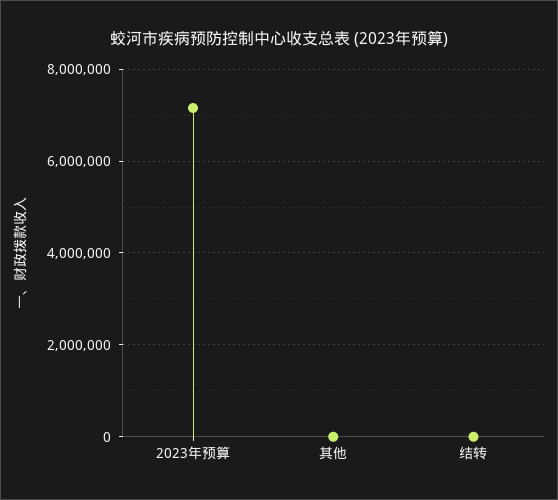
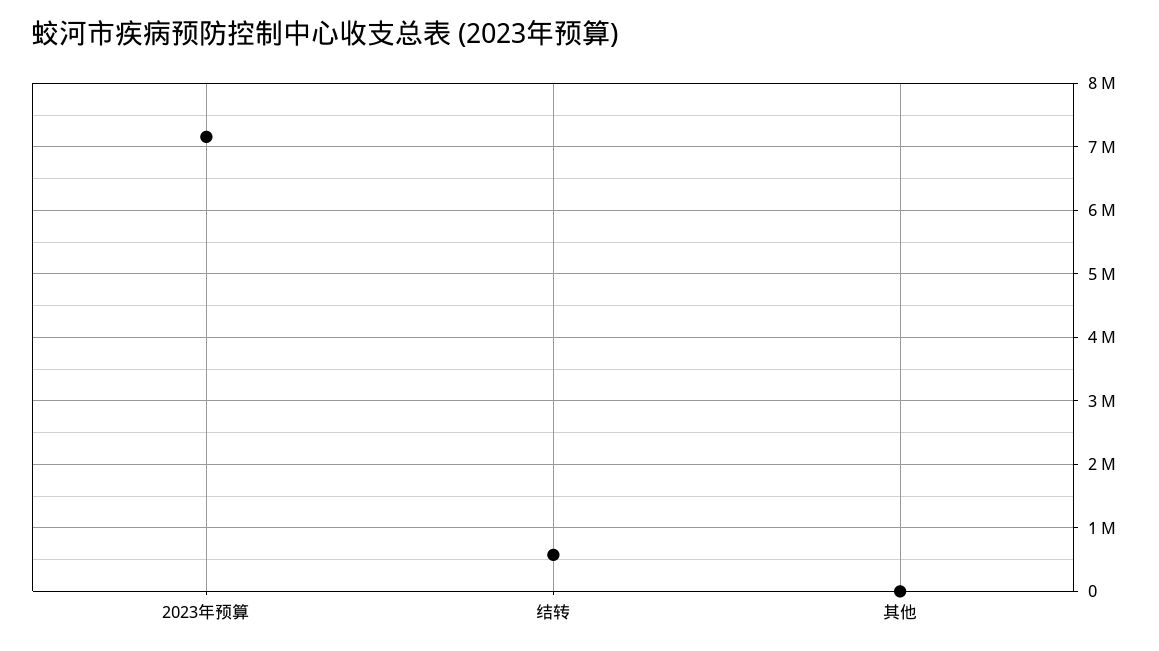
结转: 0 -> 600000

